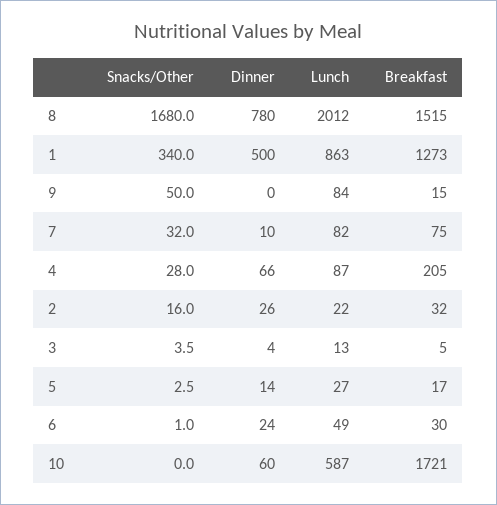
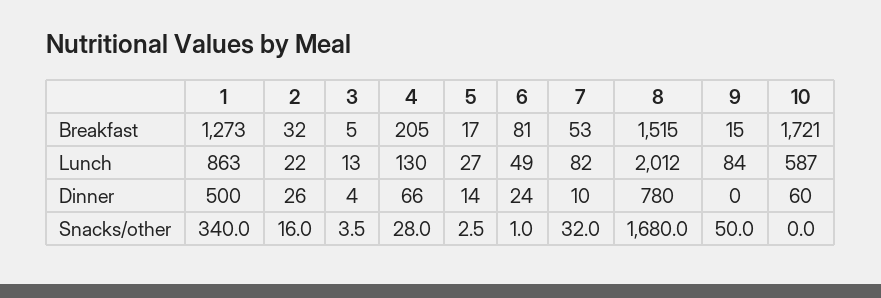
Breakfast, 7: 75 -> 53
Lunch, 4: 87 -> 130
Breakfast, 6: 30 -> 81

